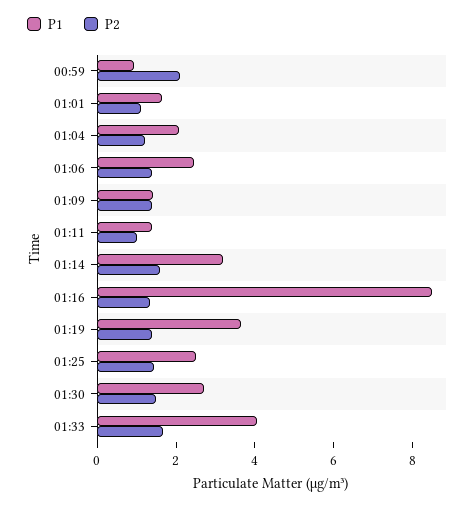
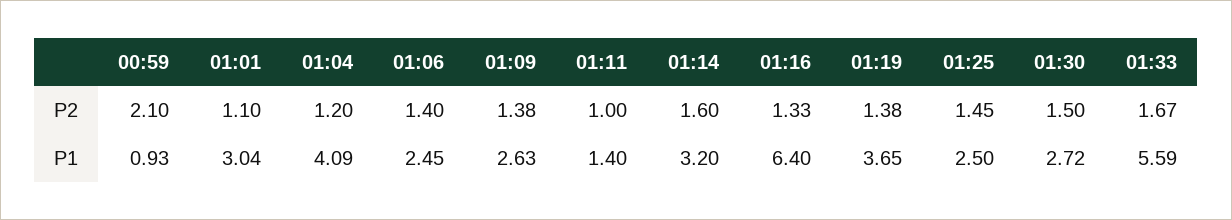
P1, 01:01: 1.5 -> 3.04
P1, 01:04: 2 -> 4.09
P1, 01:09: 1.5 -> 2.63
P1, 01:16: 8.5 -> 6.4
P1, 01:33: 4 -> 5.59

